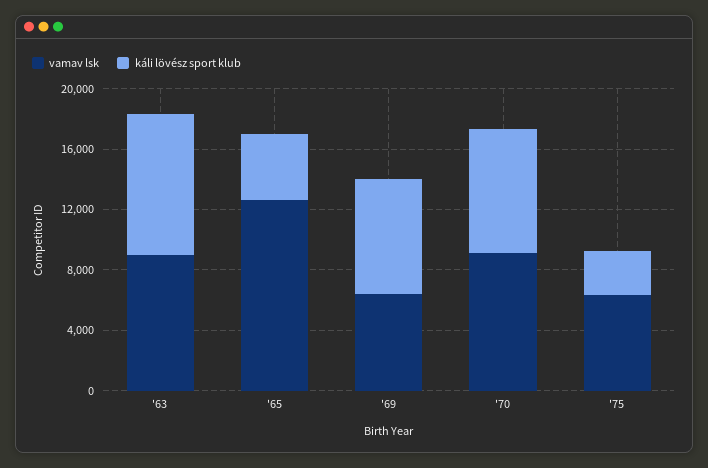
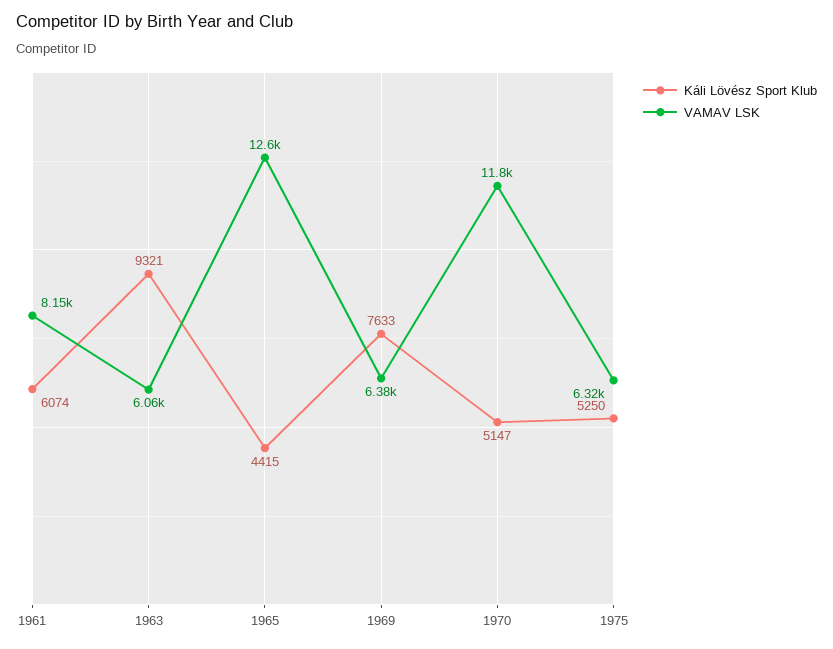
vamav lsk, '63: 9000 -> 6060
vamav lsk, '70: 9000 -> 11800
káli lövész sport klub, '70: 8000 -> 5147
káli lövész sport klub, '75: 3000 -> 5250
káli lövész sport klub, 1961: none -> 6074
vamav lsk, 1961: none -> 8150

